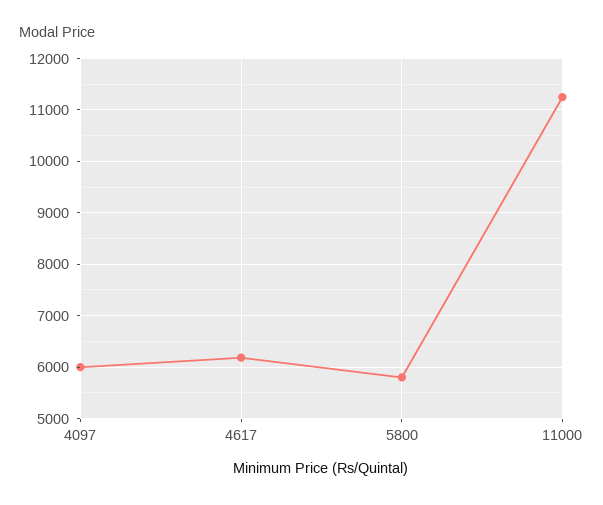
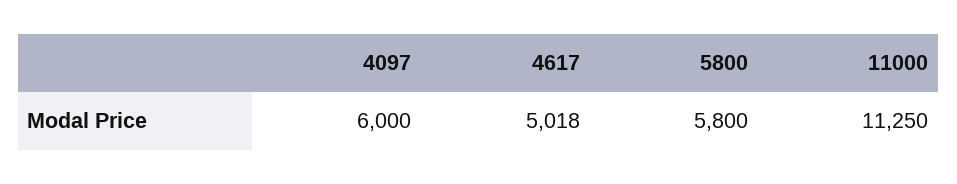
4617: 6200 -> 5018

